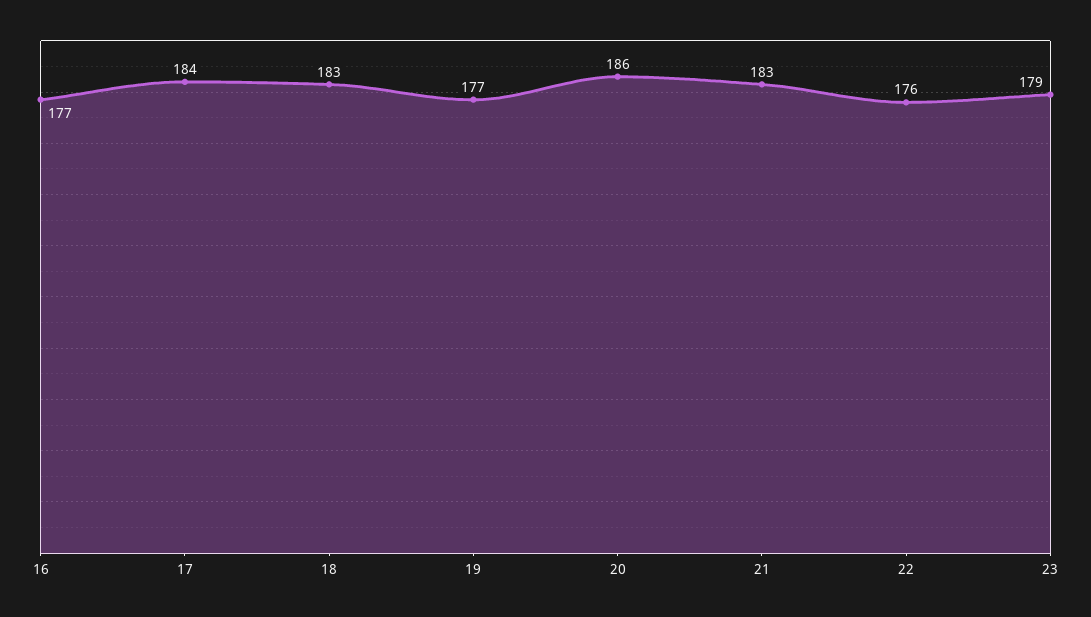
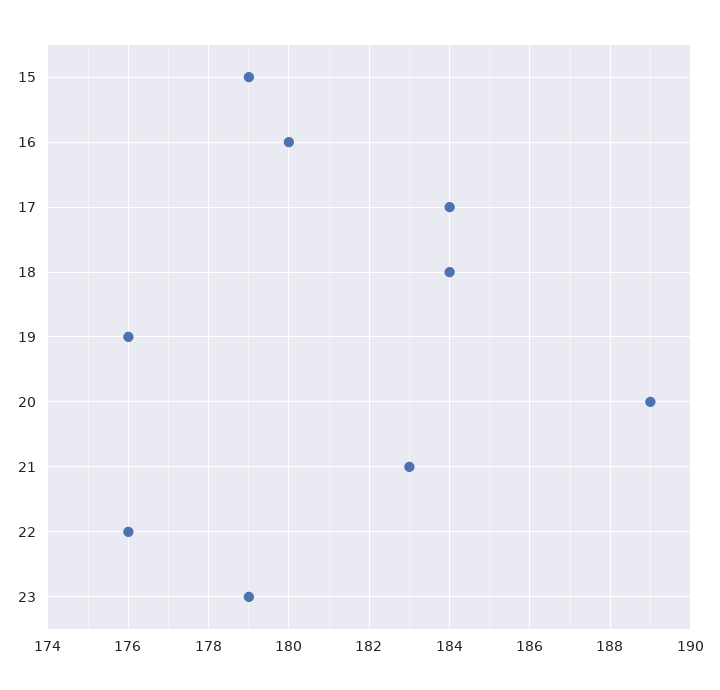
16: 177 -> 180
18: 183 -> 184
19: 177 -> 176
20: 186 -> 189
15: none -> 179

